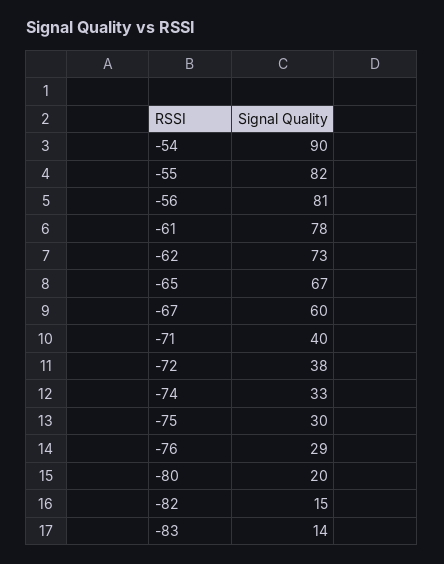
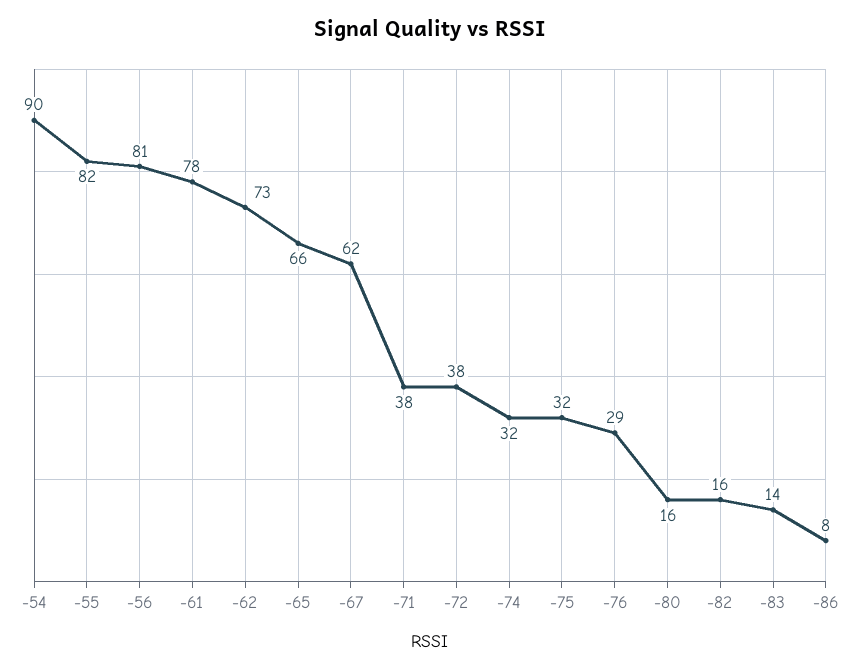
-65: 67 -> 66
-67: 60 -> 62
-71: 40 -> 38
-74: 33 -> 32
-75: 30 -> 32
-80: 20 -> 16
-82: 15 -> 16
-86: none -> 8

